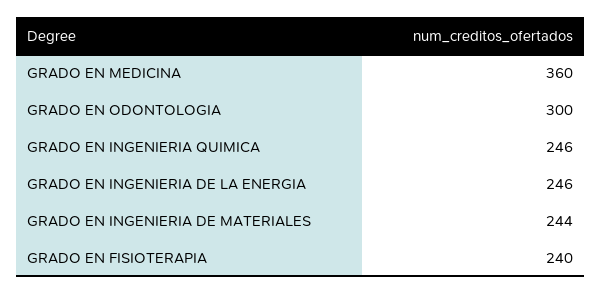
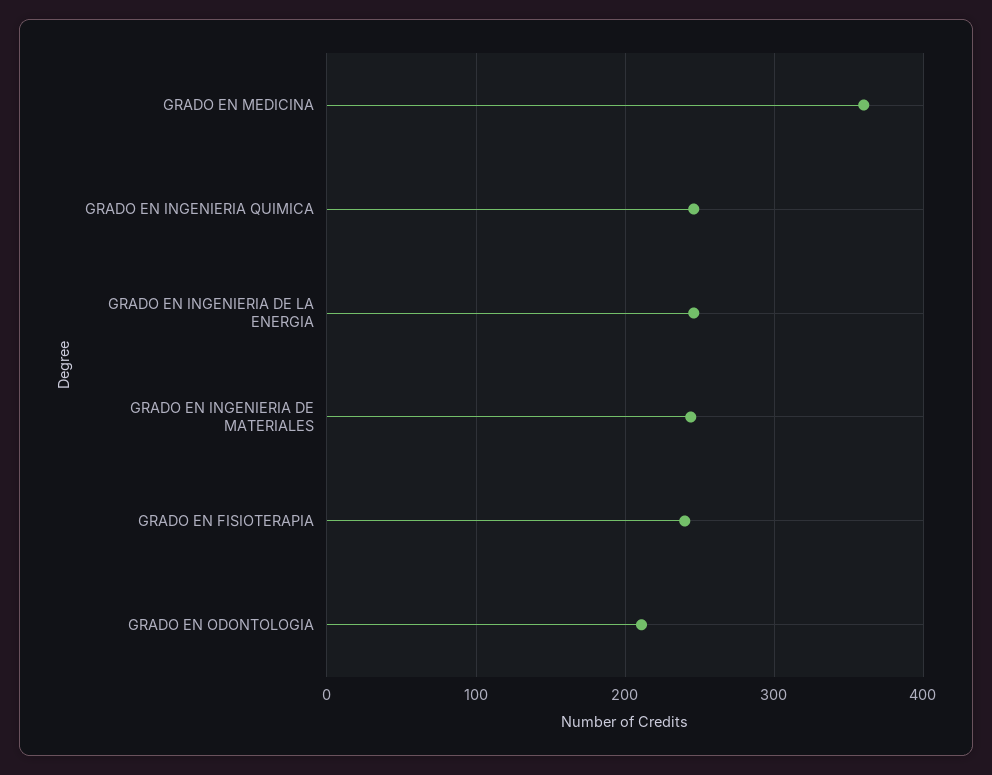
GRADO EN ODONTOLOGIA: 300 -> 210

